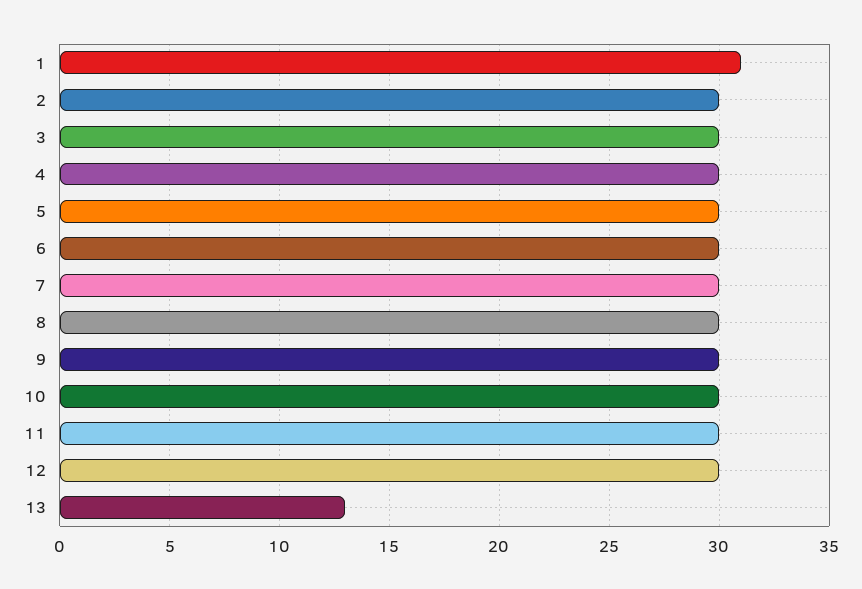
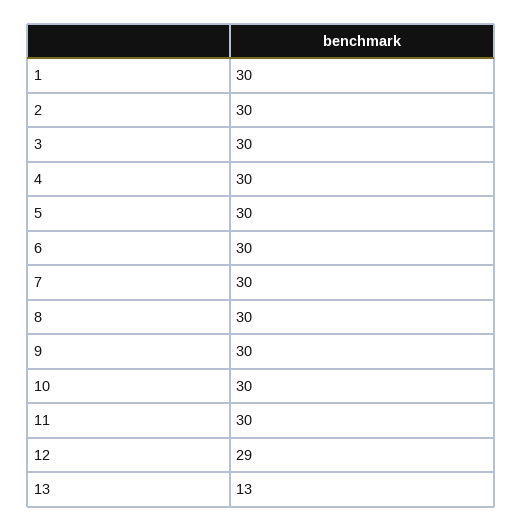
1: 31 -> 30
12: 30 -> 29

